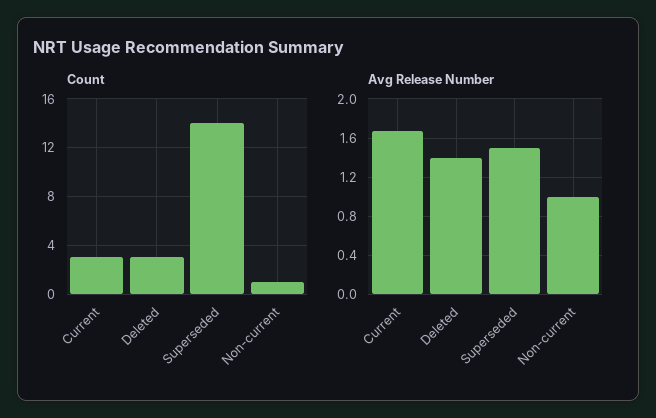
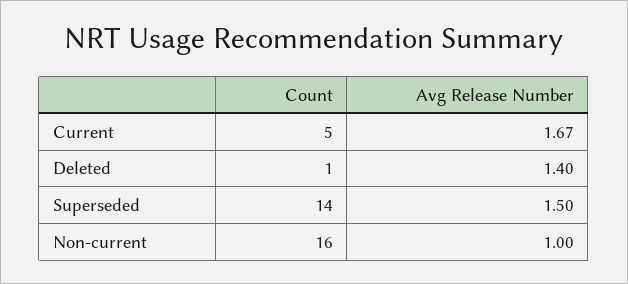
Count, Current: 3 -> 5
Count, Deleted: 3 -> 1
Count, Non-current: 1 -> 16

